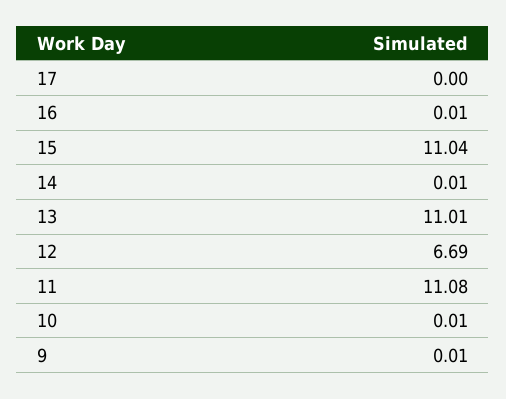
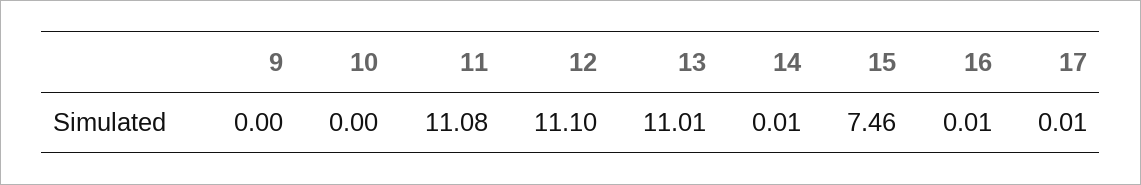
17: 0 -> 0.01
15: 11.04 -> 7.46
12: 6.69 -> 11.1
10: 0.01 -> 0
9: 0.01 -> 0

